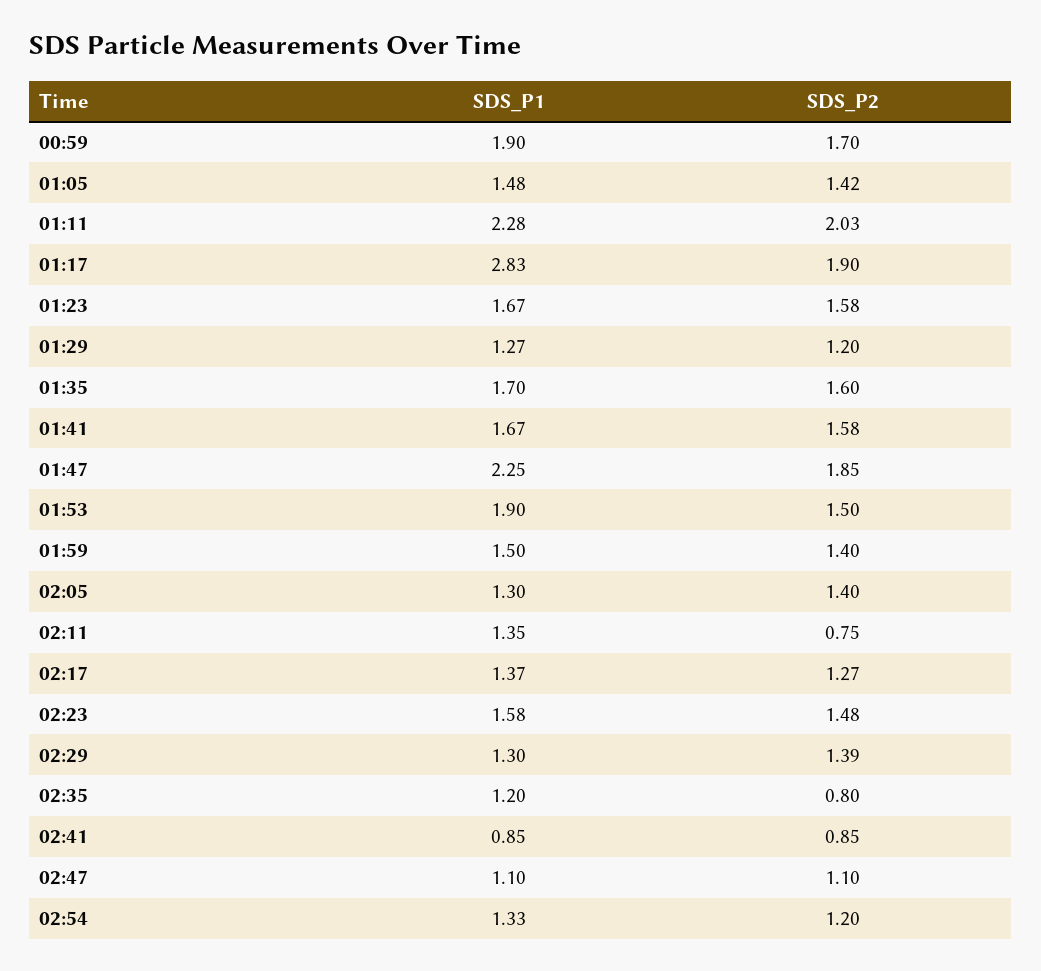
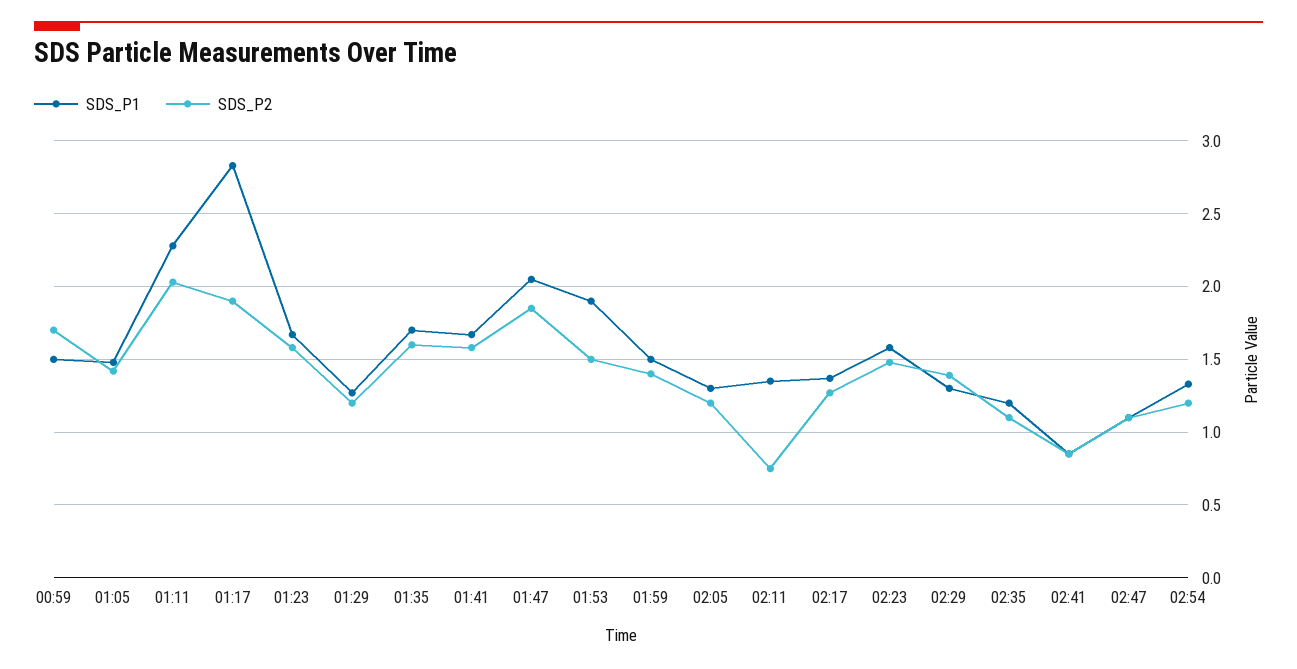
SDS_P1, 00:59: 1.9 -> 1.5
SDS_P1, 01:47: 2.25 -> 2.05
SDS_P2, 02:05: 1.4 -> 1.2
SDS_P2, 02:35: 0.8 -> 1.1

